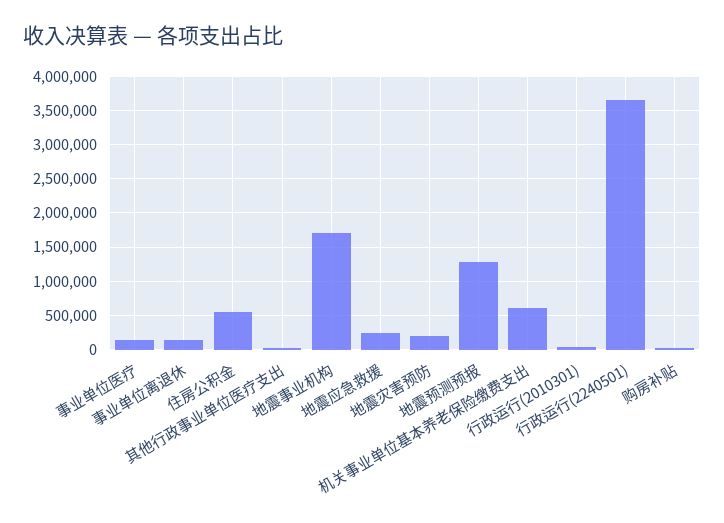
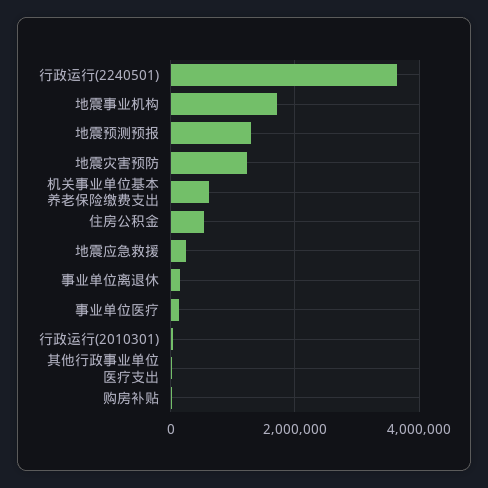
地震灾害预防: 200000 -> 1200000

